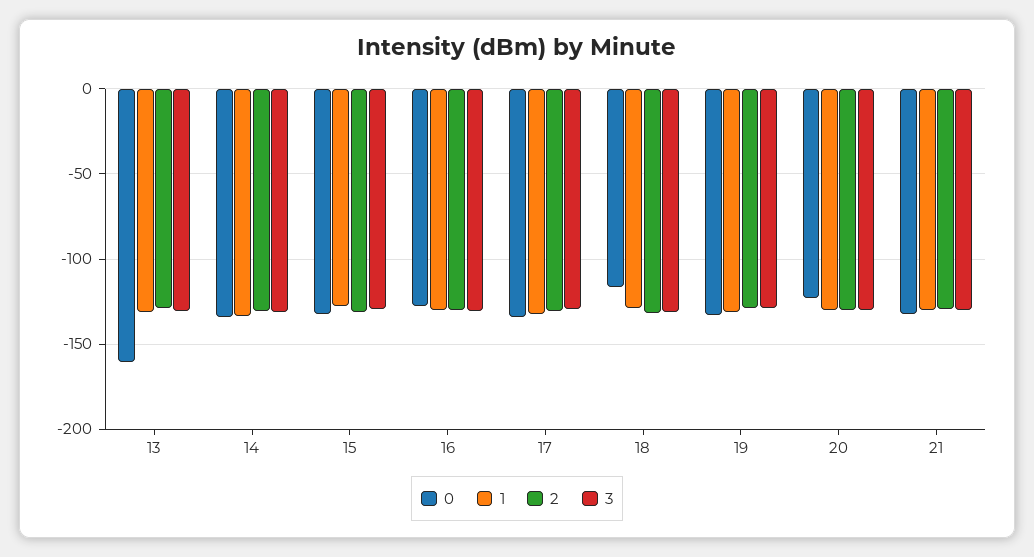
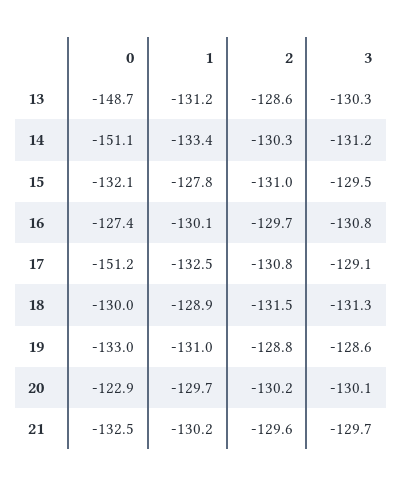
0, 13: -160 -> -148.7
0, 14: -135 -> -151.1
0, 17: -135 -> -151.2
0, 18: -115 -> -130

